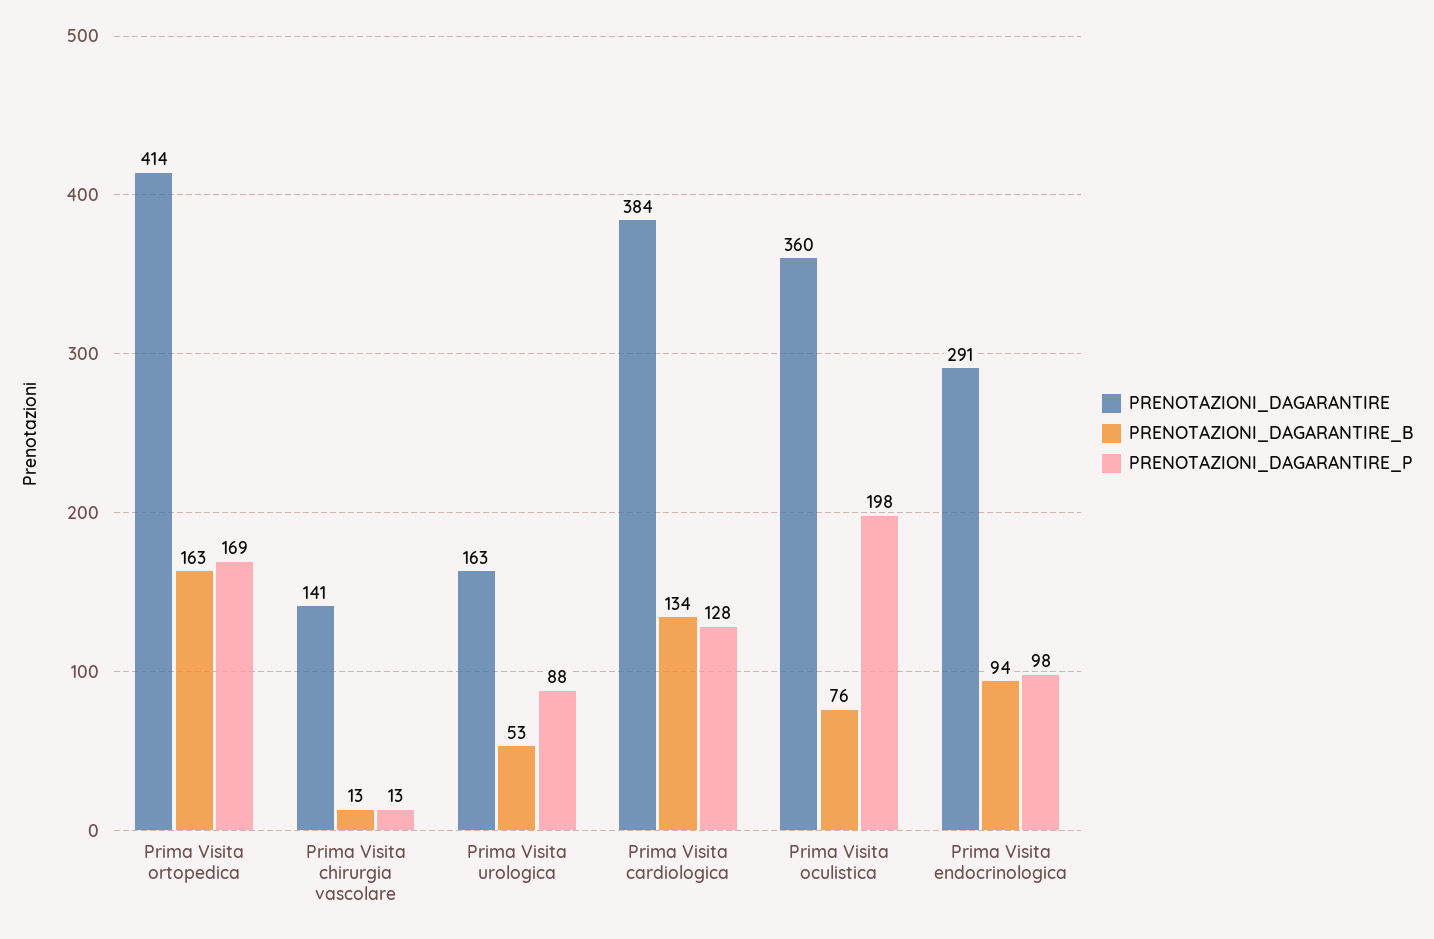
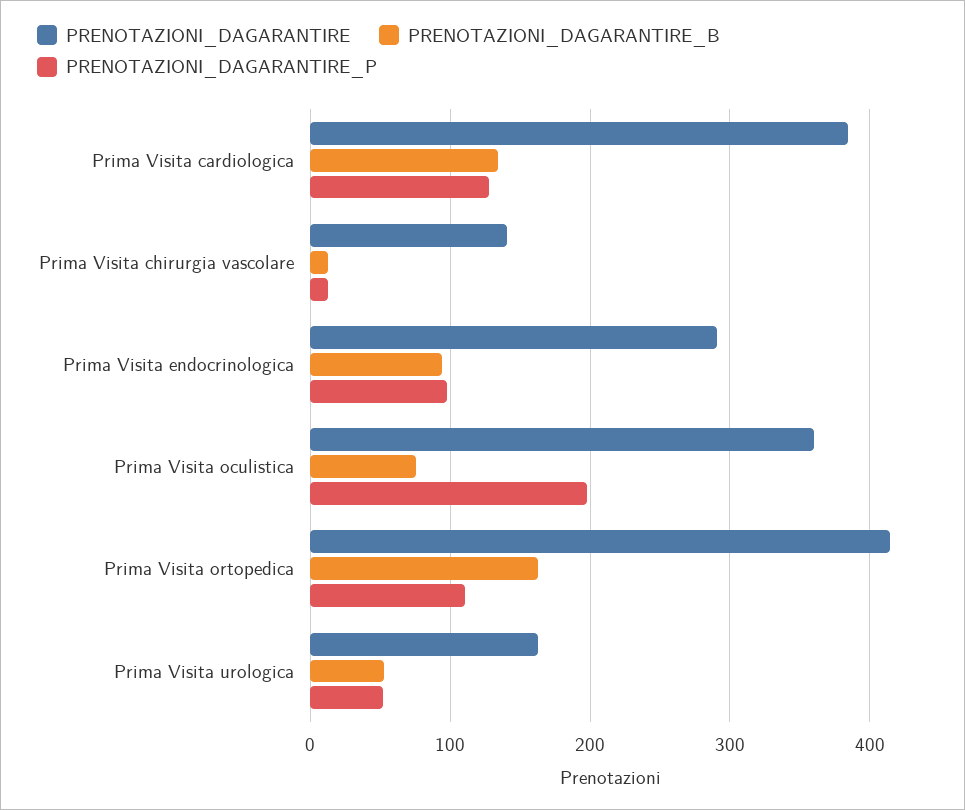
PRENOTAZIONI_DAGARANTIRE_P, Prima Visita ortopedica: 169 -> 110
PRENOTAZIONI_DAGARANTIRE_P, Prima Visita urologica: 88 -> 50

